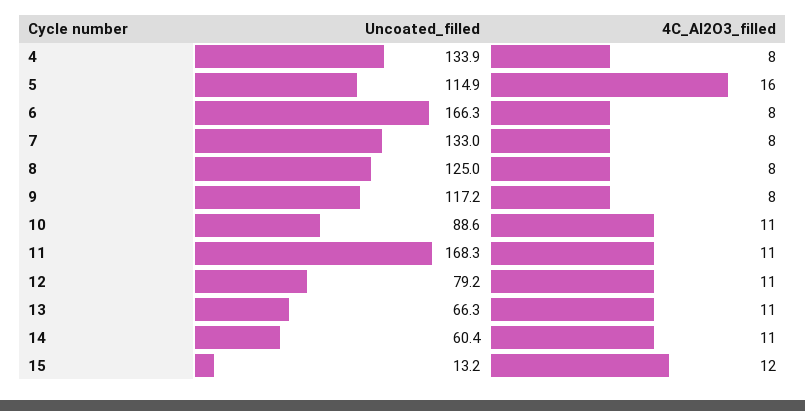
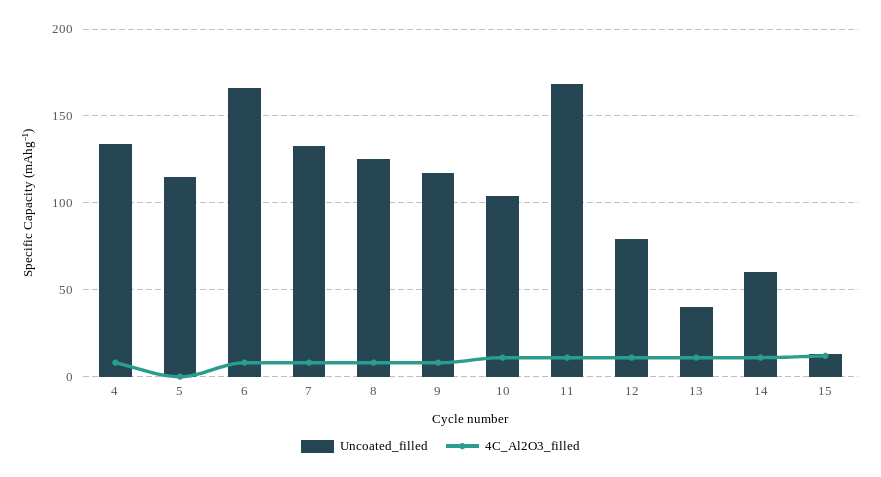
4C_Al2O3_filled, 5: 16 -> 0
Uncoated_filled, 10: 88.6 -> 105
Uncoated_filled, 13: 66.3 -> 40

